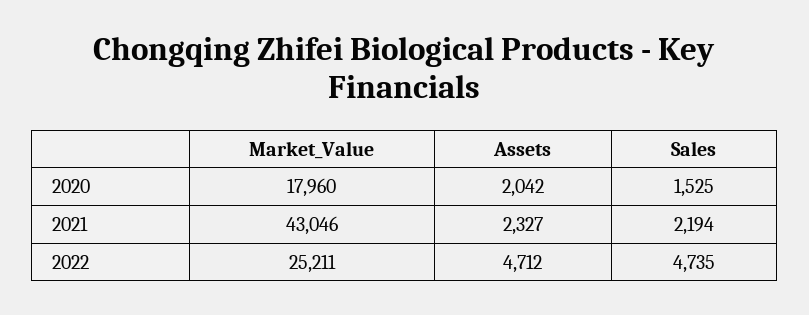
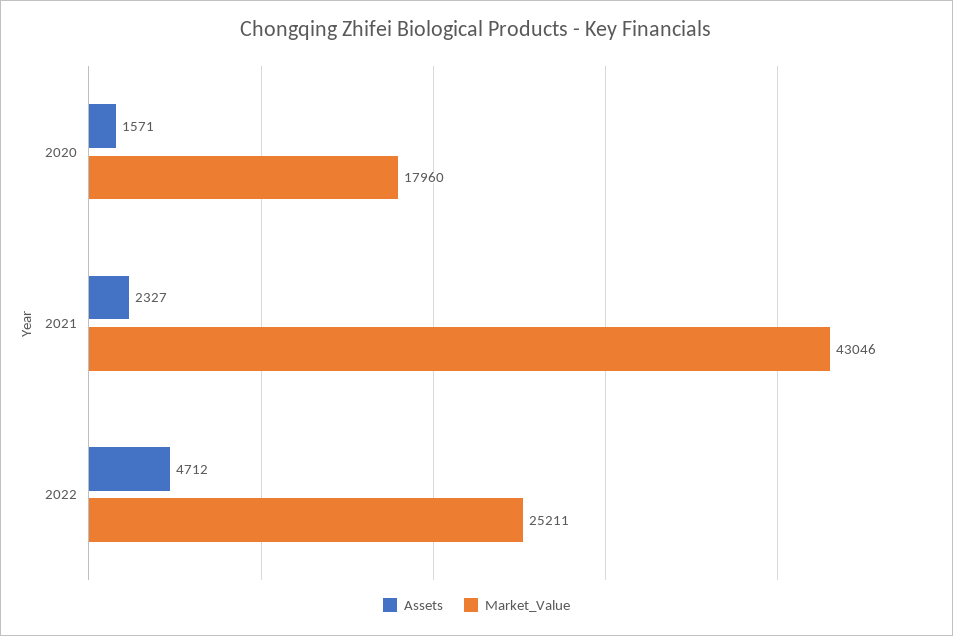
Assets, 2020: 2042 -> 1571
Sales, 2020: 1525 -> none
Sales, 2021: 2194 -> none
Sales, 2022: 4735 -> none

